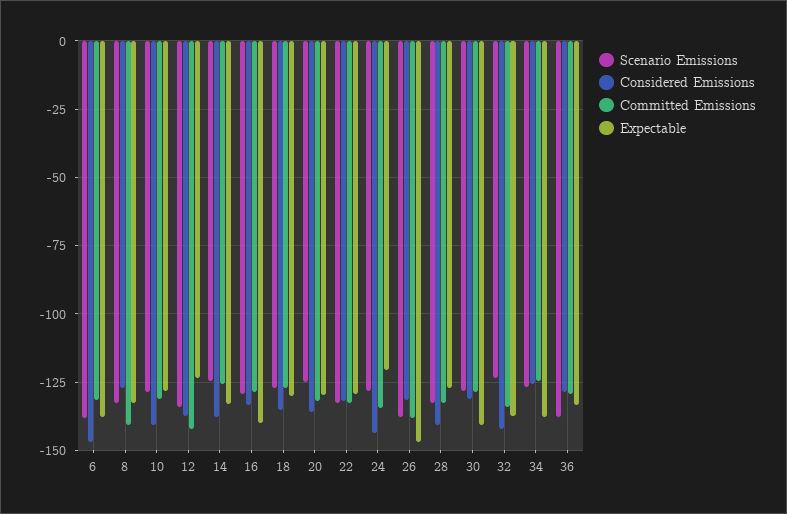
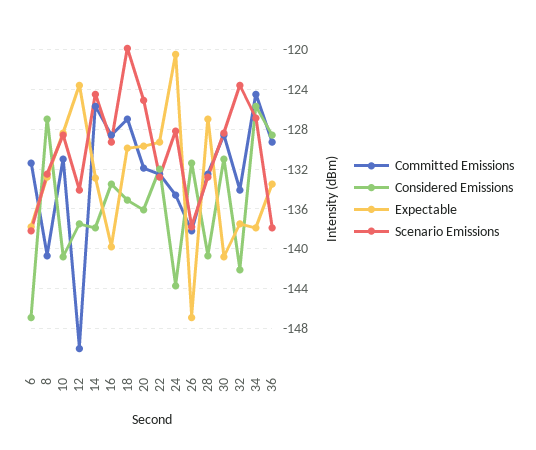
Committed Emissions, 12: -142.5 -> -150
Scenario Emissions, 18: -127.5 -> -120

